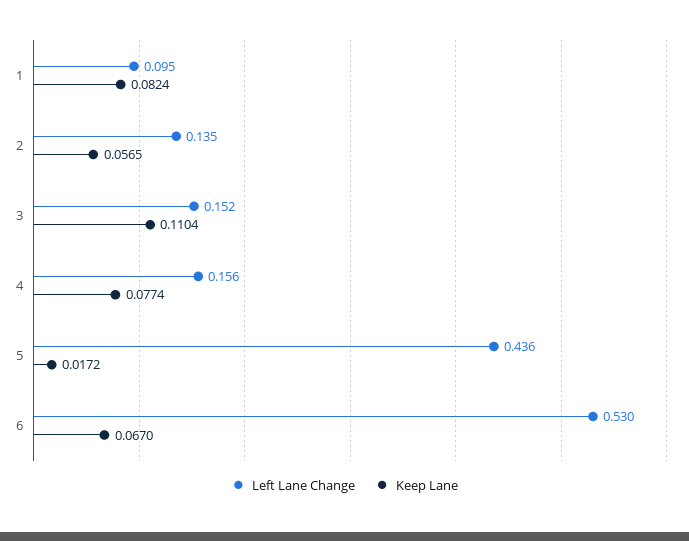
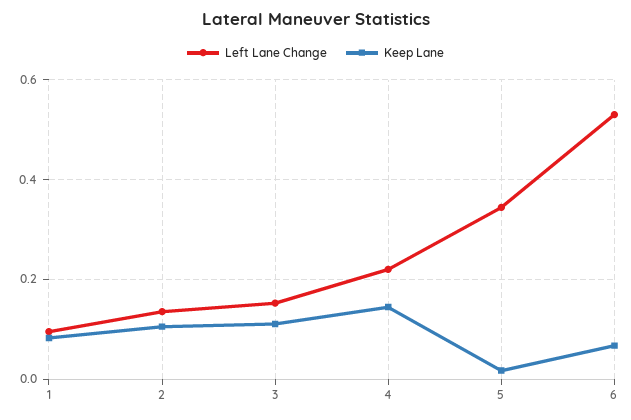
Keep Lane, 2: 0.0565 -> 0.1
Left Lane Change, 4: 0.156 -> 0.22
Keep Lane, 4: 0.0774 -> 0.14
Left Lane Change, 5: 0.436 -> 0.34

